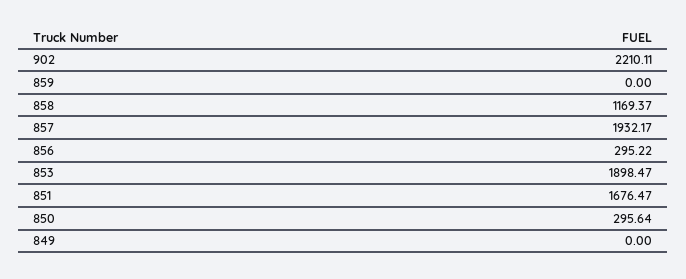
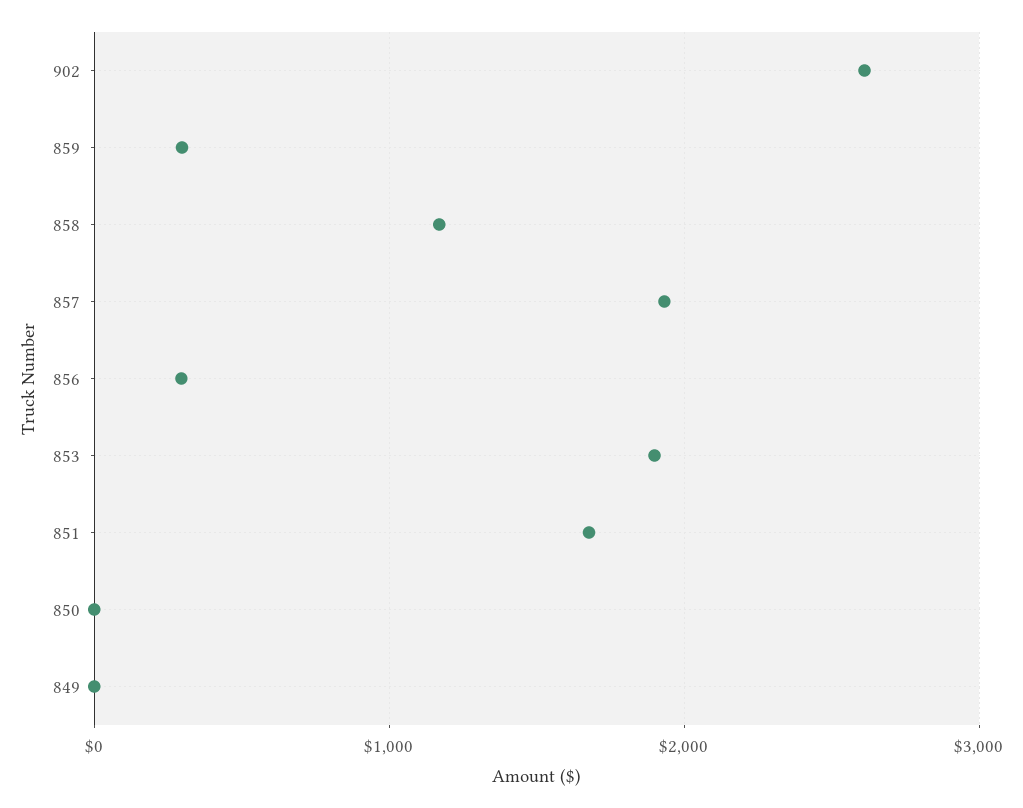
902: 2210.11 -> 2600
859: 0 -> 300
850: 295.64 -> 0

